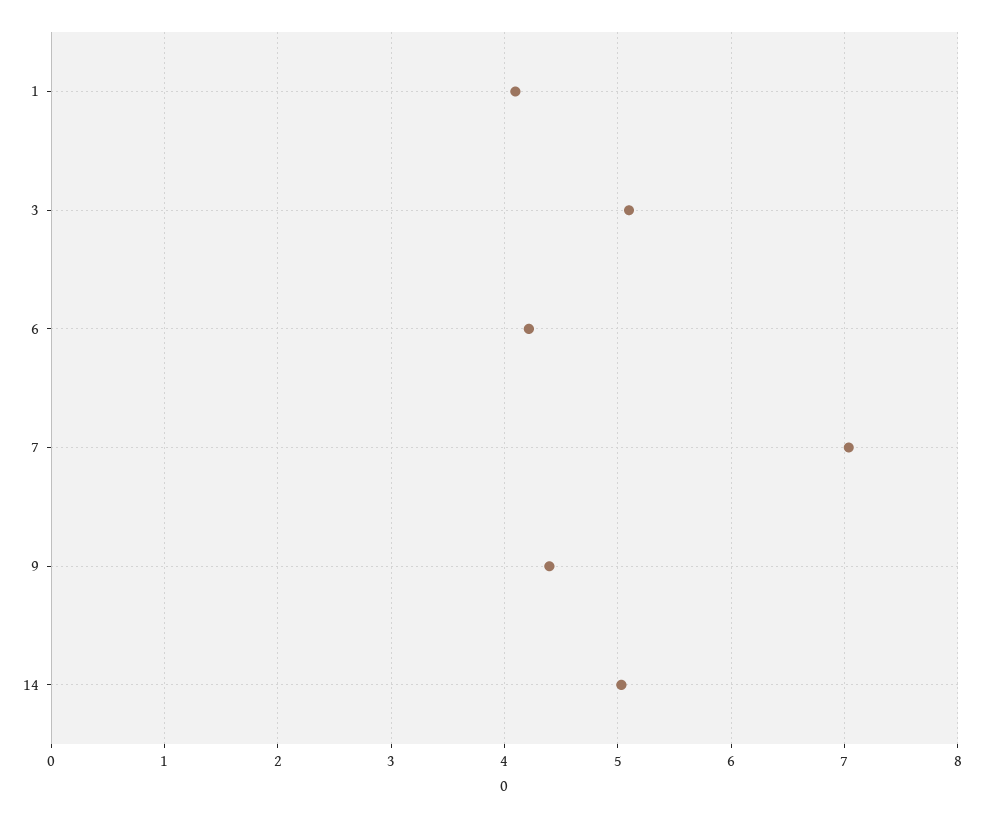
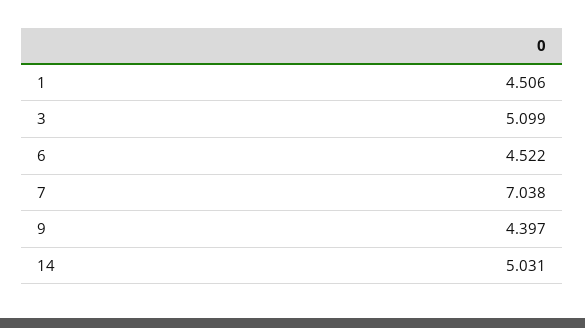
1: 4.1 -> 4.506
6: 4.2 -> 4.522

